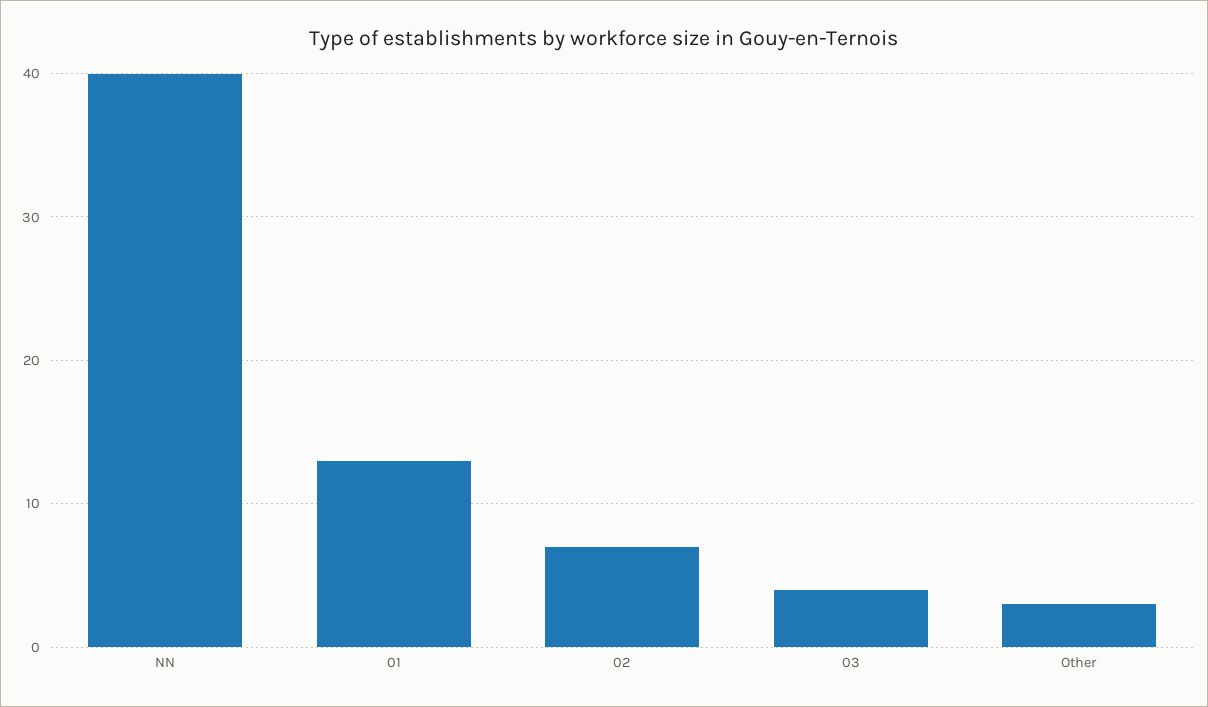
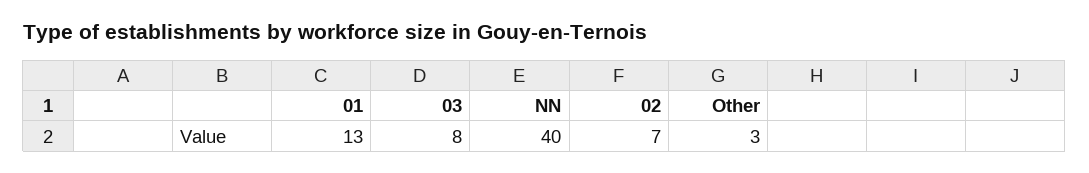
03: 4 -> 8

